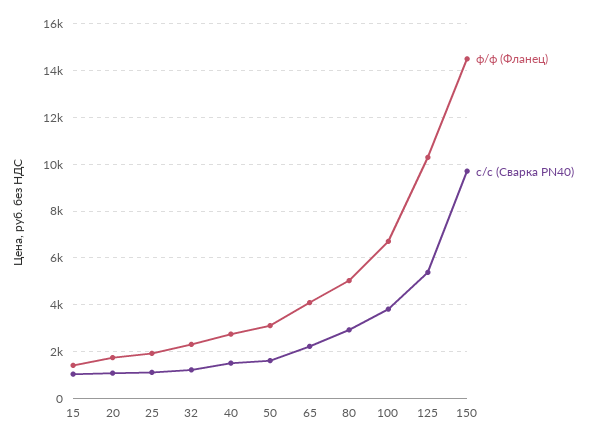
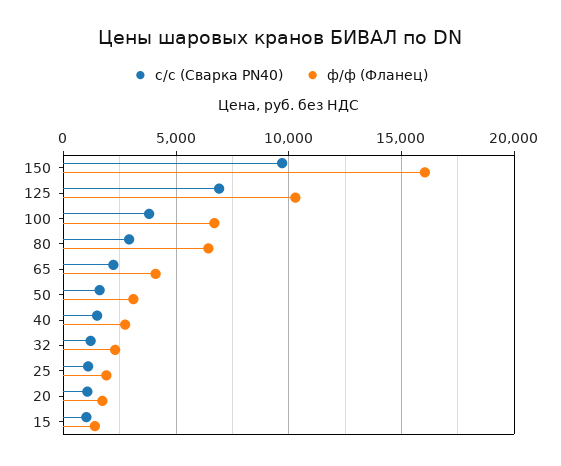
ф/ф (Фланец), 80: 5000 -> 6500
c/с (Сварка PN40), 125: 5500 -> 7000
ф/ф (Фланец), 150: 14500 -> 16000

